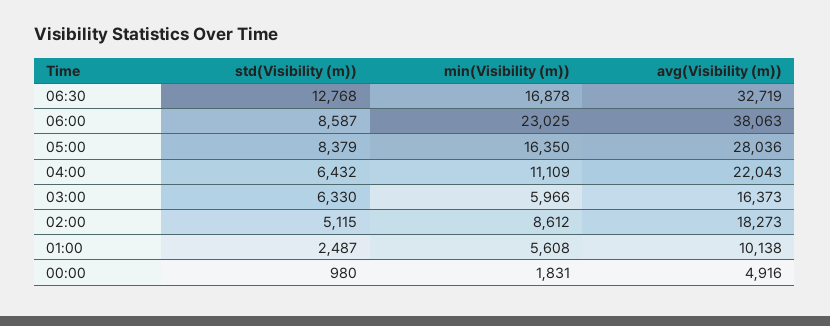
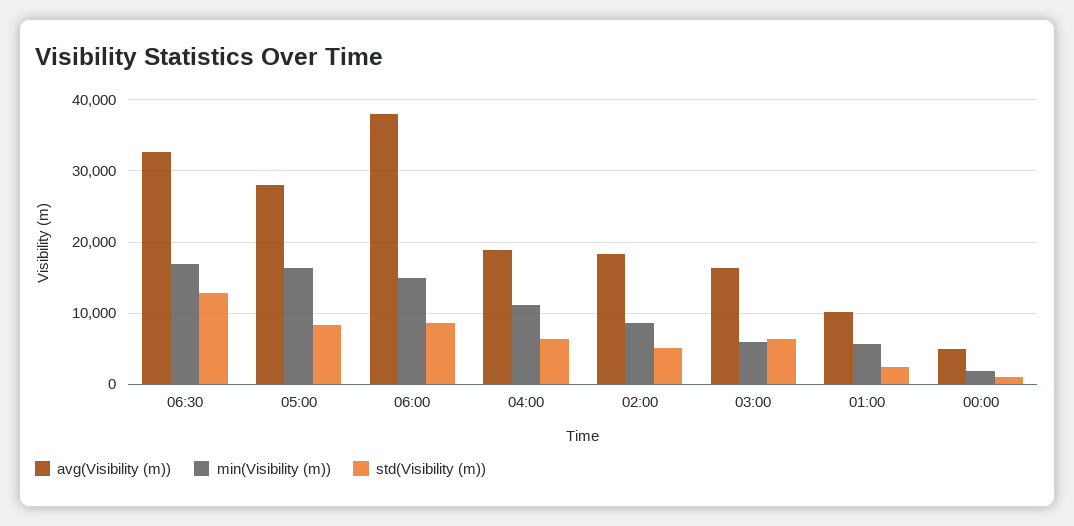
min(Visibility (m)), 06:00: 23025 -> 15000
avg(Visibility (m)), 04:00: 22043 -> 19000

